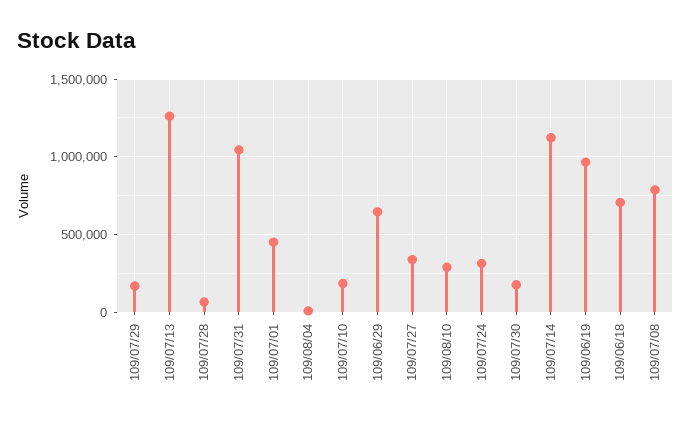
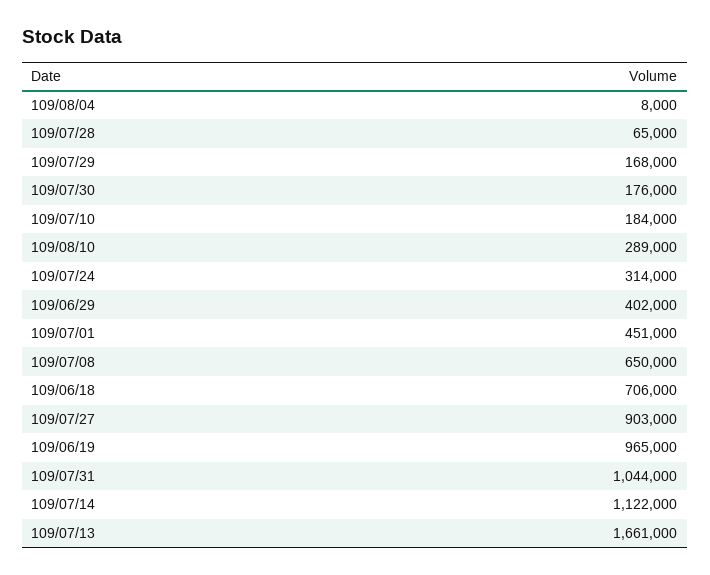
109/07/13: 1250000 -> 1661000
109/06/29: 650000 -> 402000
109/07/27: 350000 -> 903000
109/07/08: 800000 -> 650000

